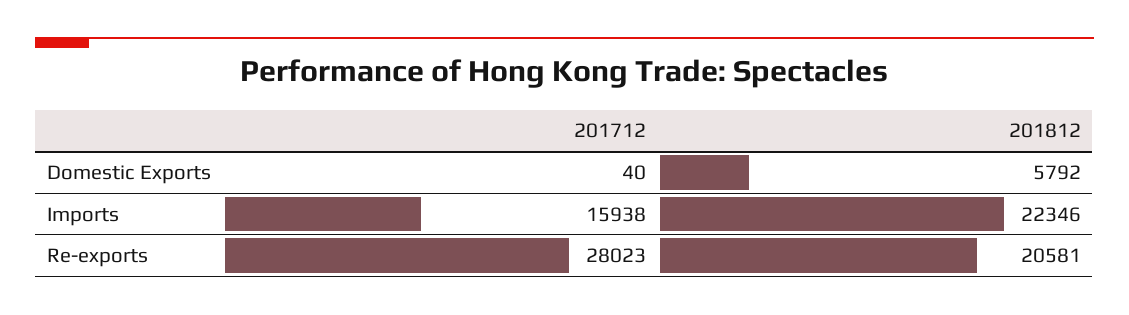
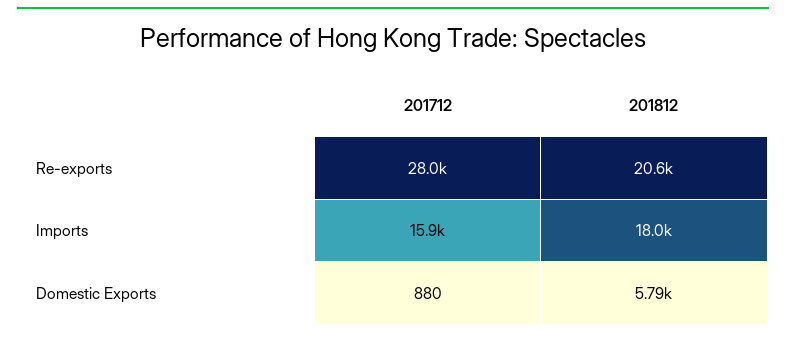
201712, Domestic Exports: 40 -> 880
201812, Imports: 22346 -> 18000

